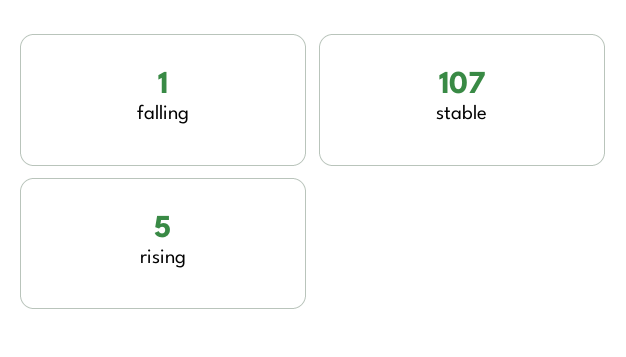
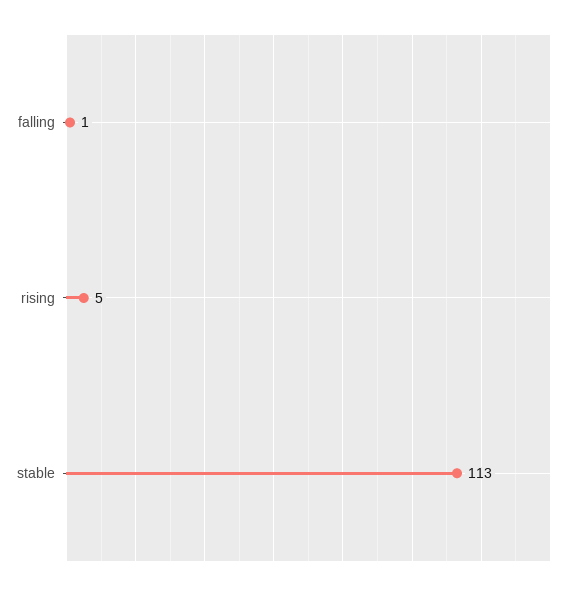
stable: 107 -> 113

